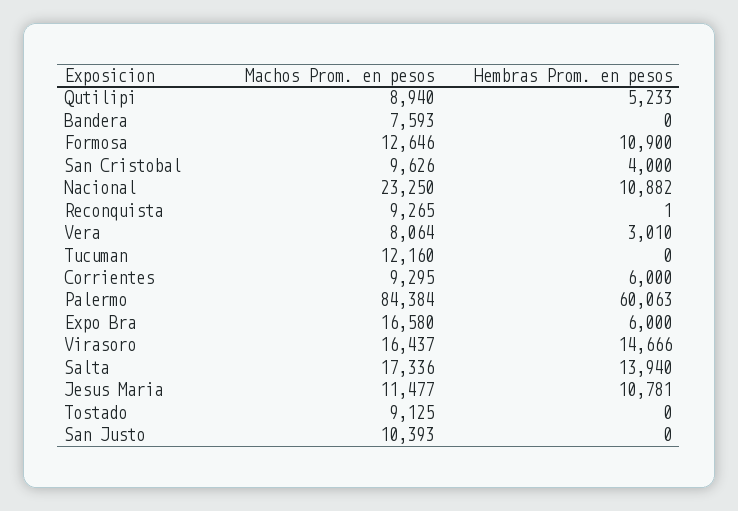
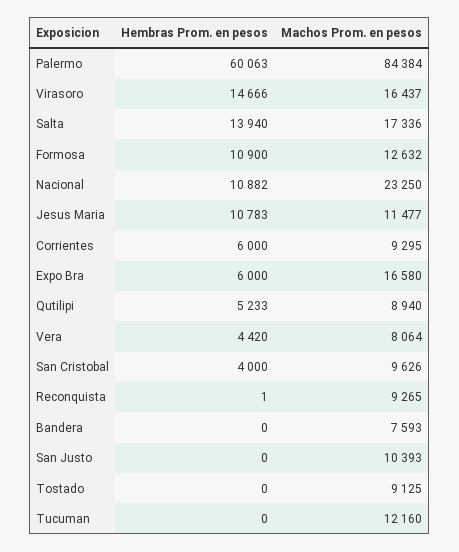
Machos Prom. en pesos, Formosa: 12646 -> 12632
Hembras Prom. en pesos, Vera: 3010 -> 4420
Hembras Prom. en pesos, Jesus Maria: 10781 -> 10783

